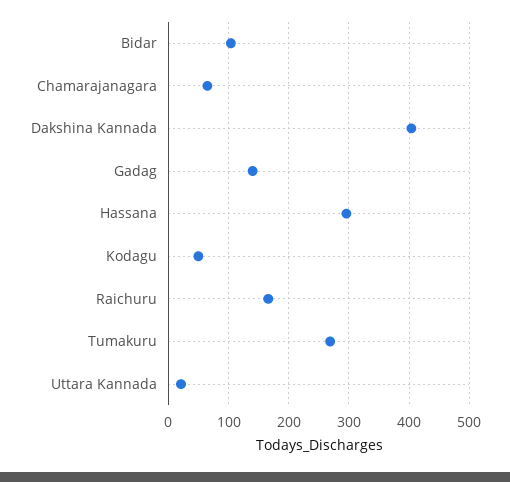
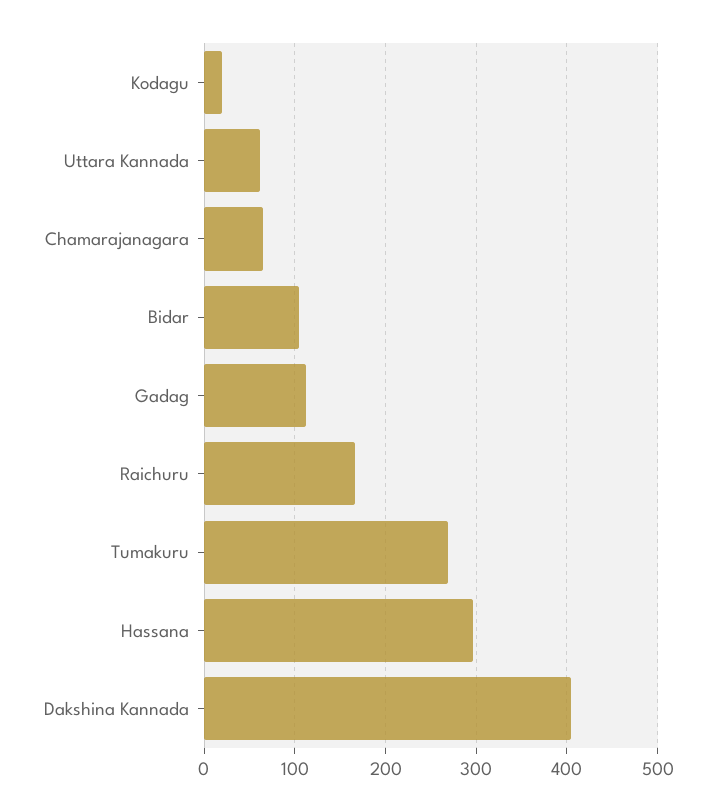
Gadag: 140 -> 110
Kodagu: 50 -> 20
Uttara Kannada: 20 -> 60

